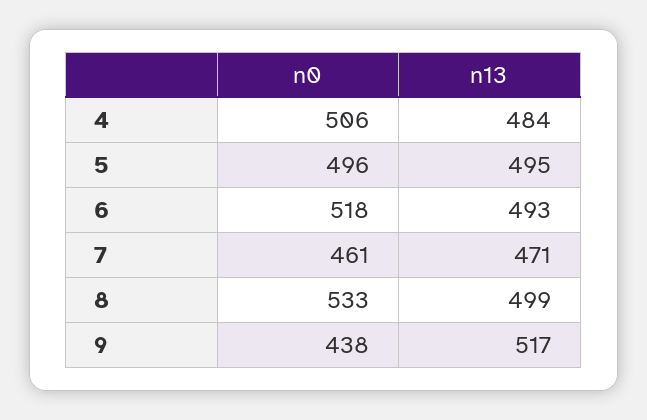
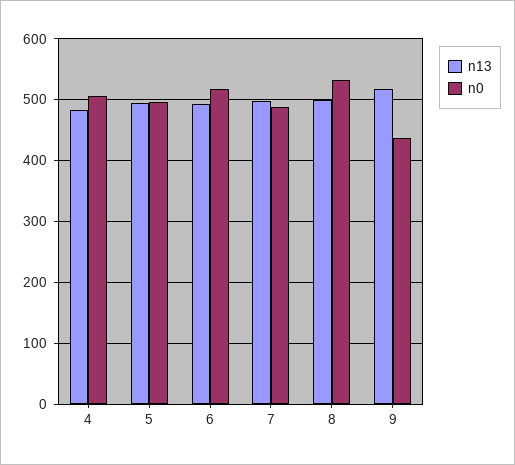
n0, 7: 461 -> 490
n13, 7: 471 -> 500

